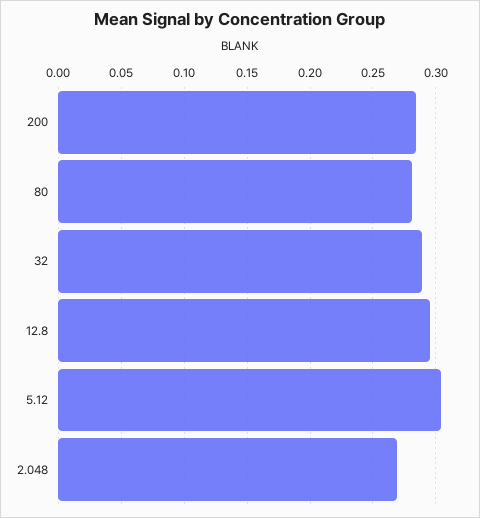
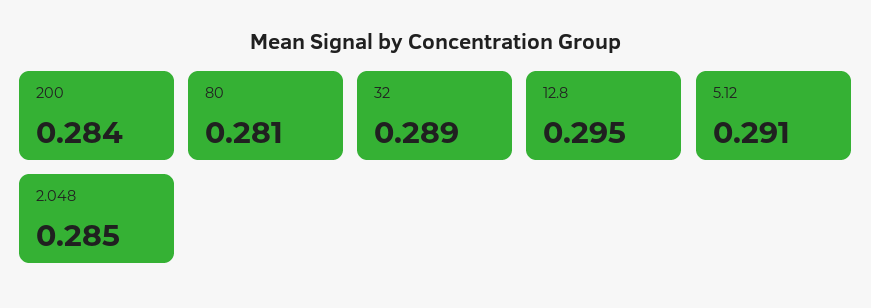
5.12: 0.305 -> 0.291
2.048: 0.27 -> 0.285

